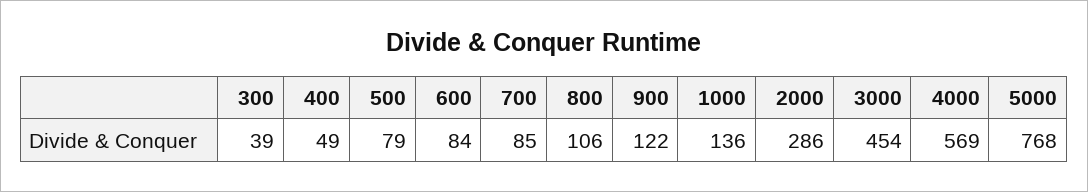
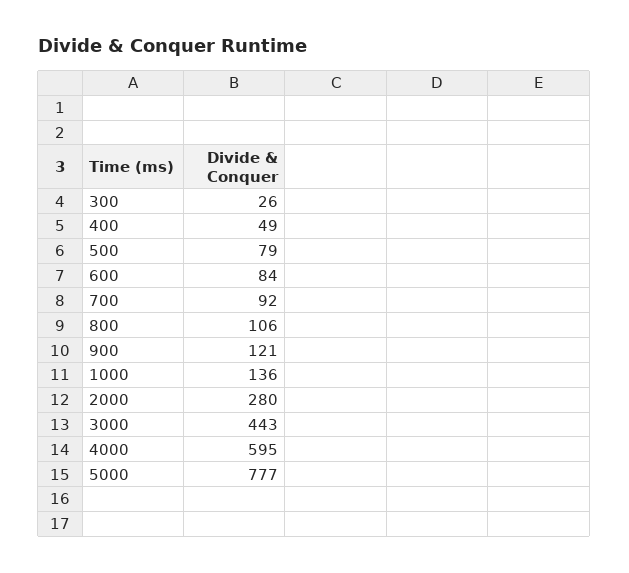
300: 39 -> 26
700: 85 -> 92
900: 122 -> 121
2000: 286 -> 280
3000: 454 -> 443
4000: 569 -> 595
5000: 768 -> 777

